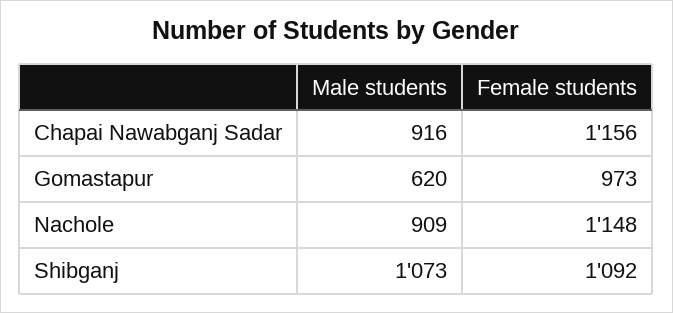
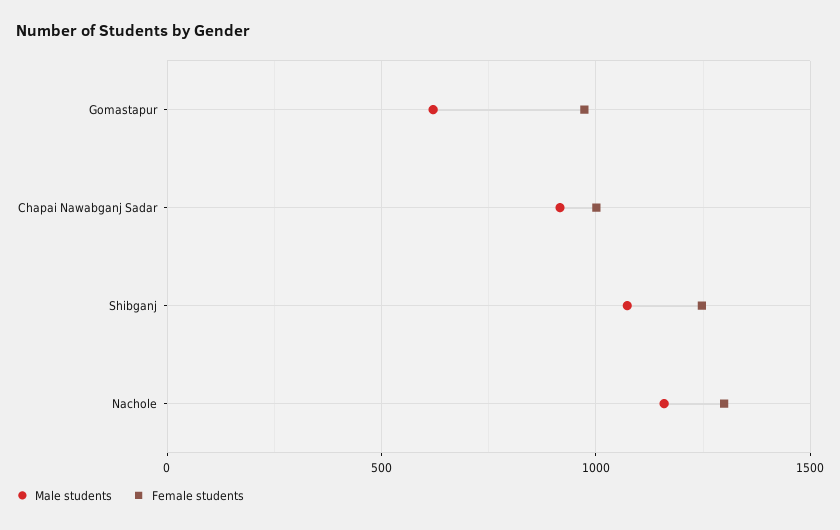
Female students, Chapai Nawabganj Sadar: 1156 -> 1000
Male students, Nachole: 909 -> 1150
Female students, Nachole: 1148 -> 1300
Female students, Shibganj: 1092 -> 1250

